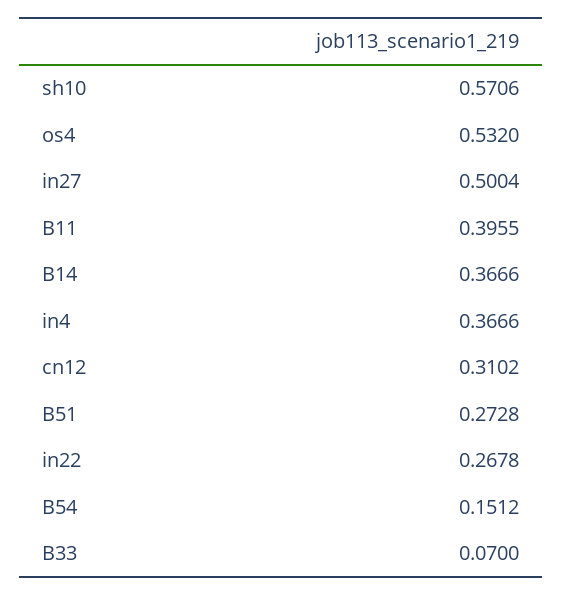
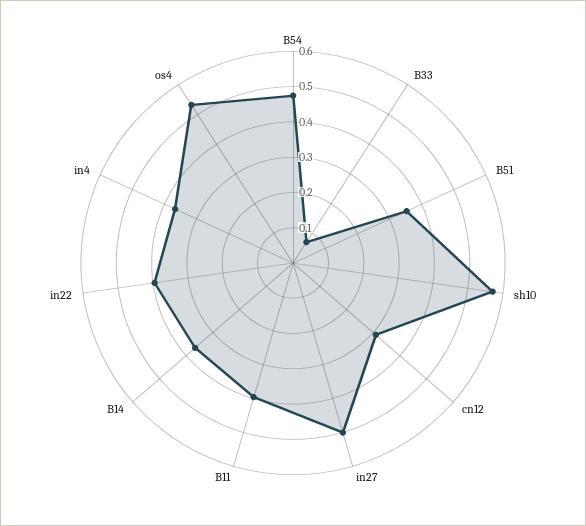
B51: 0.2728 -> 0.35
in22: 0.2678 -> 0.4
B54: 0.1512 -> 0.475

